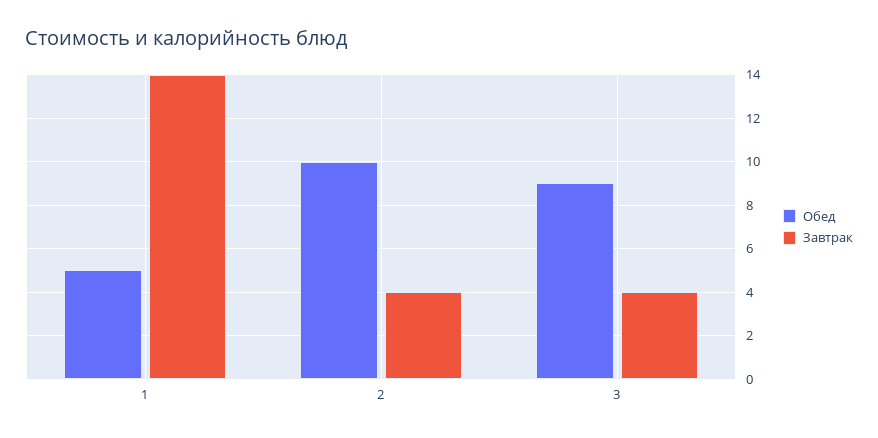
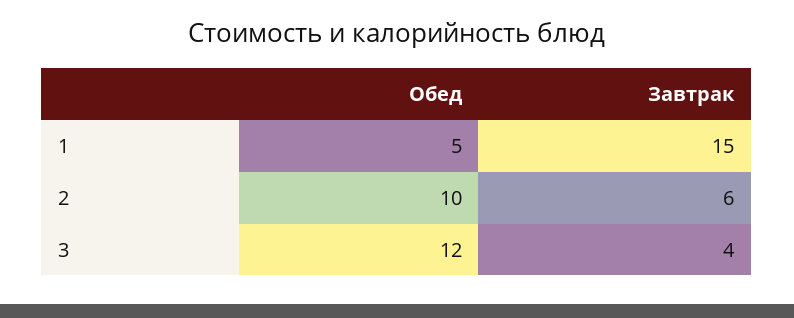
Завтрак, 1: 14 -> 15
Завтрак, 2: 4 -> 6
Обед, 3: 9 -> 12

